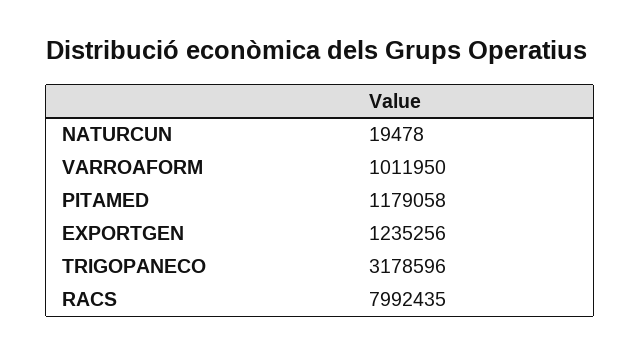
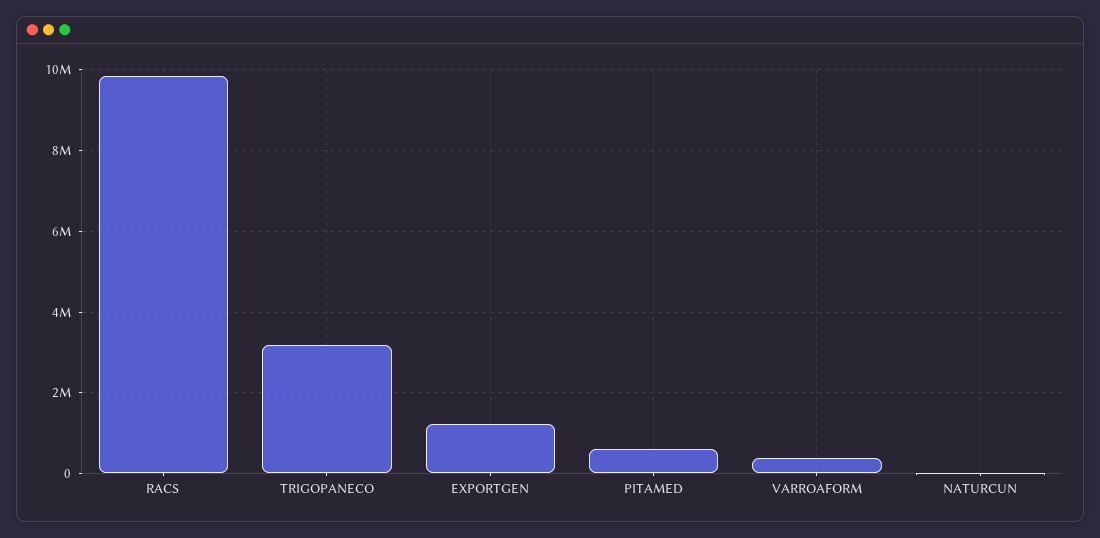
VARROAFORM: 1011950 -> 400000
PITAMED: 1179058 -> 600000
RACS: 7992435 -> 9800000

